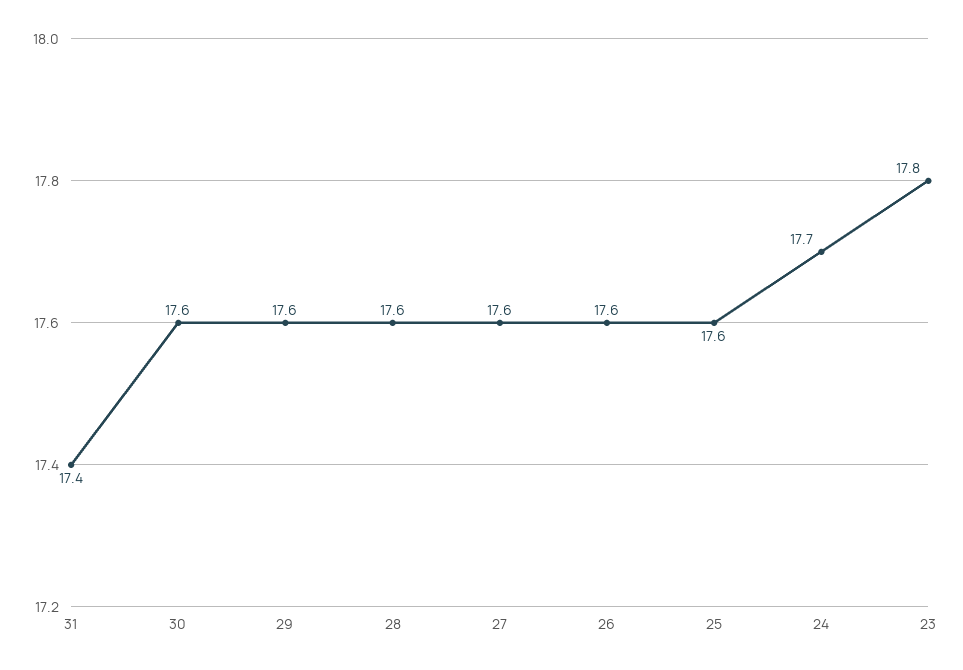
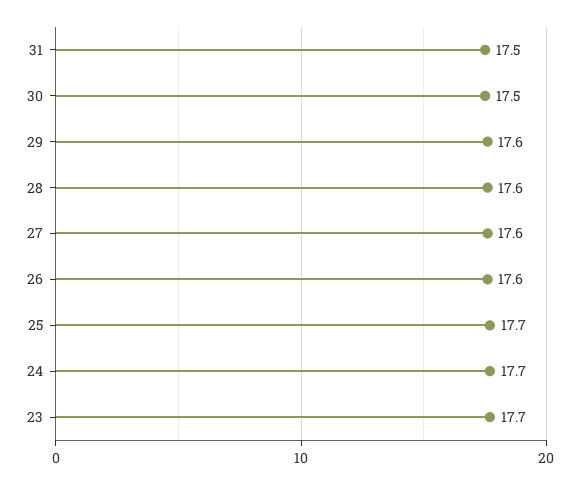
31: 17.4 -> 17.5
30: 17.6 -> 17.5
25: 17.6 -> 17.7
23: 17.8 -> 17.7

